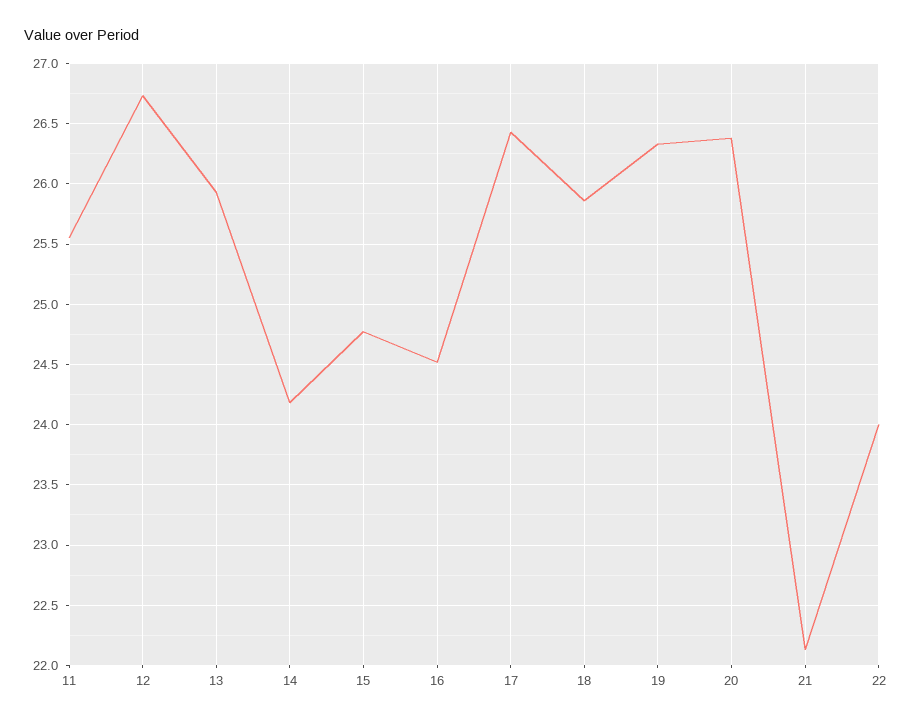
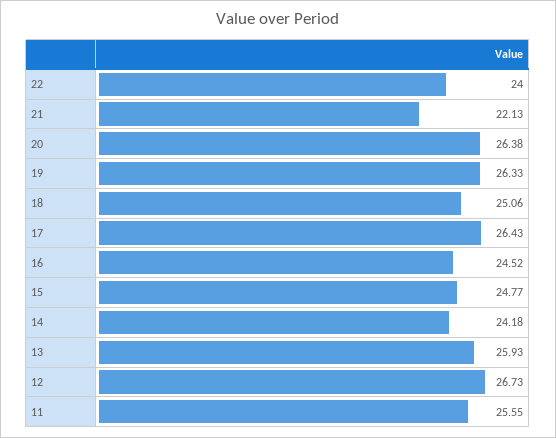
18: 25.85 -> 25.06

